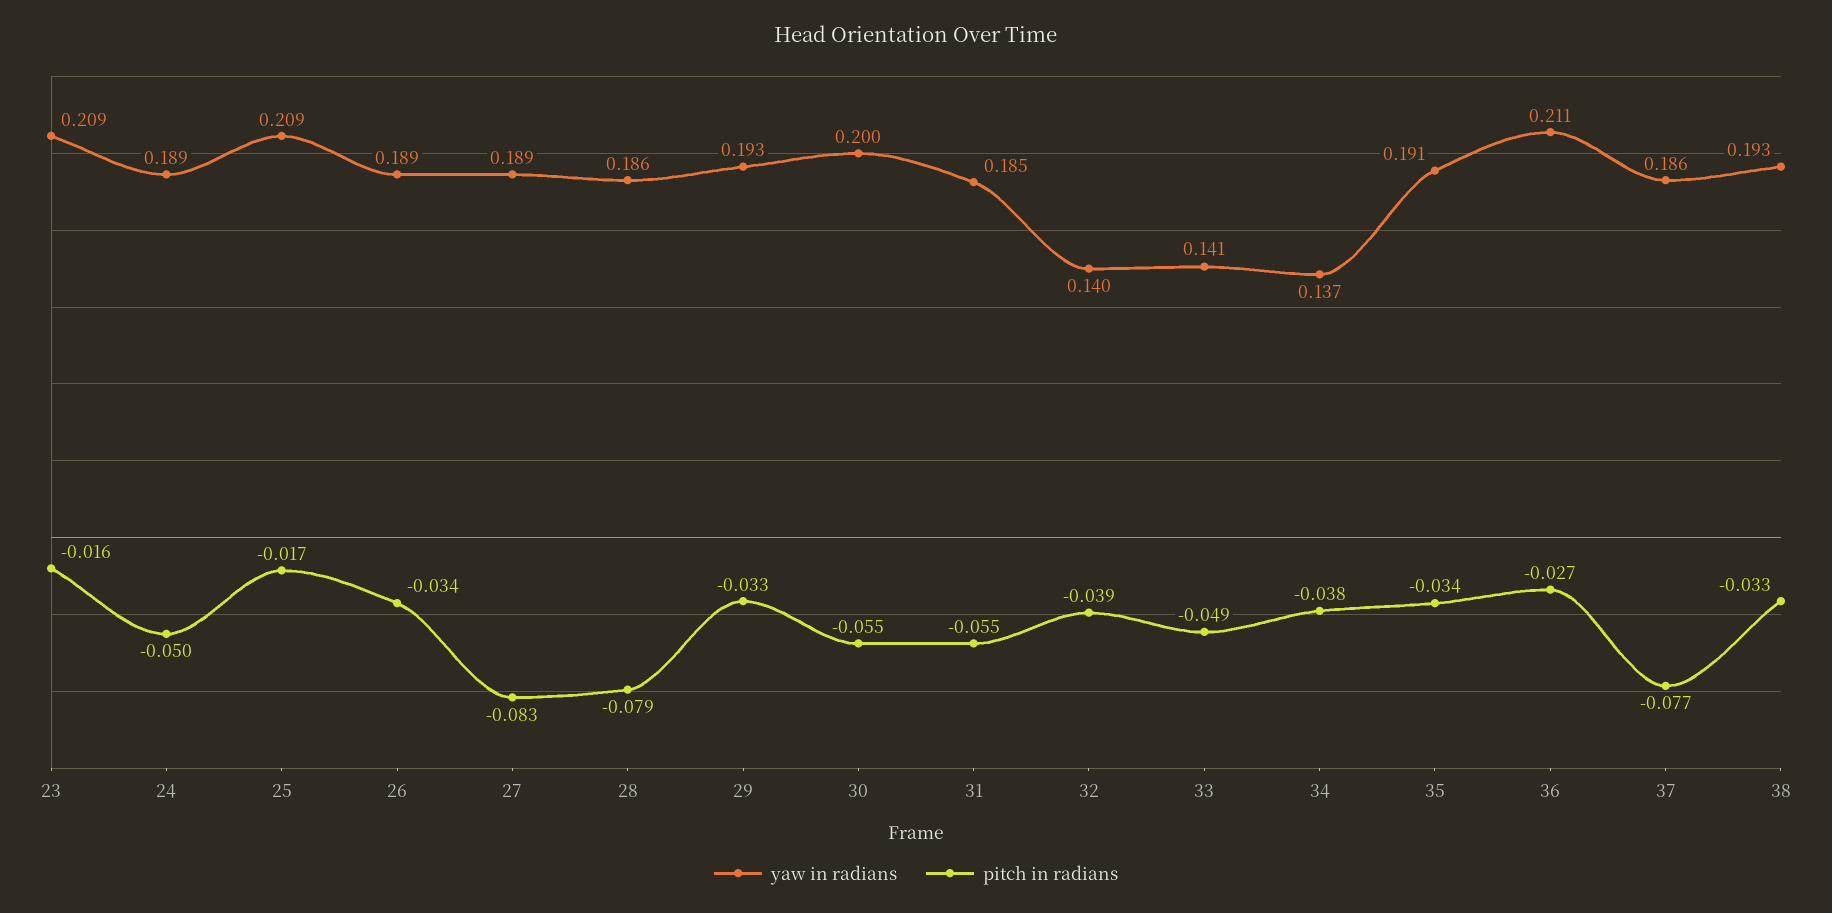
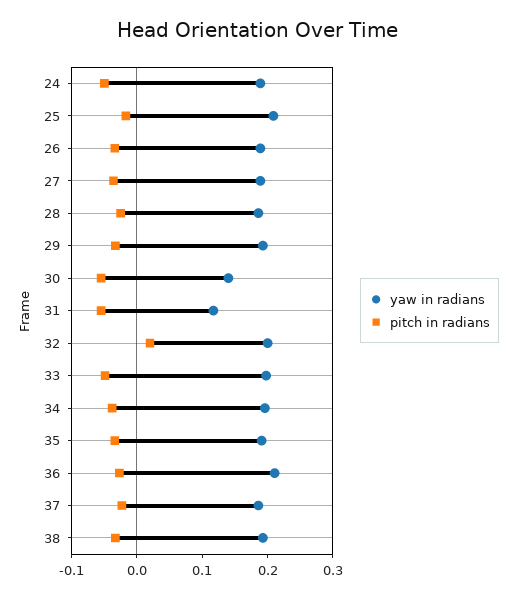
yaw in radians, 23: 0.209 -> none
pitch in radians, 23: -0.016 -> none
pitch in radians, 27: -0.083 -> -0.04
pitch in radians, 28: -0.079 -> -0.02
yaw in radians, 30: 0.2 -> 0.14
yaw in radians, 31: 0.185 -> 0.12
yaw in radians, 32: 0.14 -> 0.2
pitch in radians, 32: -0.039 -> 0.02
yaw in radians, 33: 0.141 -> 0.2
yaw in radians, 34: 0.137 -> 0.2
pitch in radians, 37: -0.077 -> -0.02

